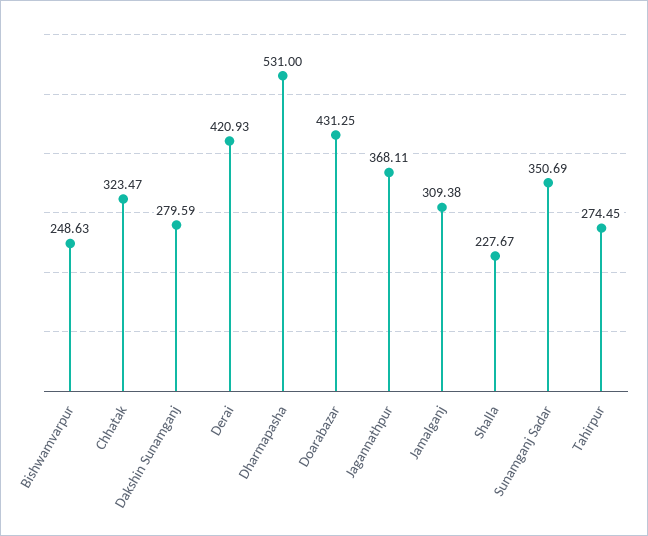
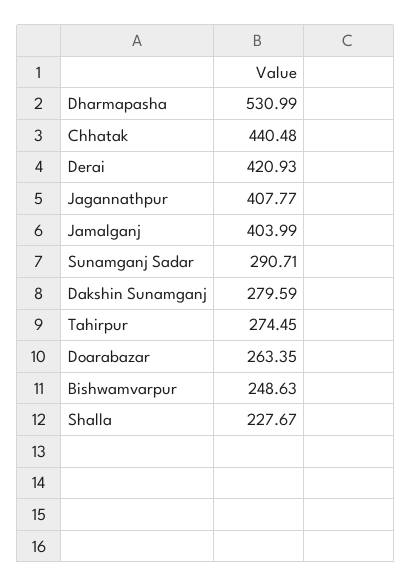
Chhatak: 323.47 -> 440.48
Dharmapasha: 531 -> 530.99
Doarabazar: 431.25 -> 263.35
Jagannathpur: 368.11 -> 407.77
Jamalganj: 309.38 -> 403.99
Sunamganj Sadar: 350.69 -> 290.71

